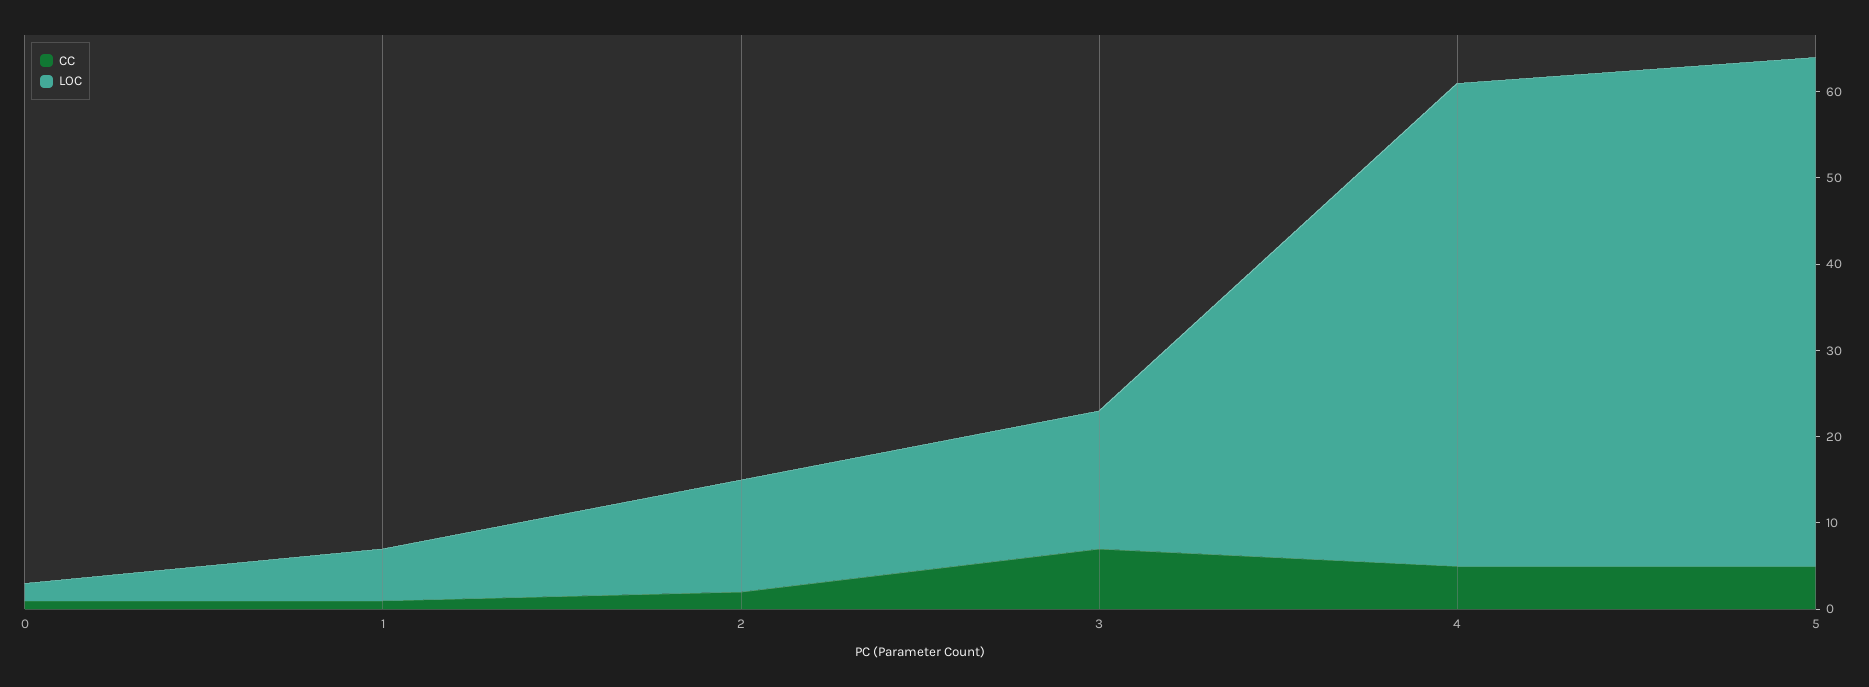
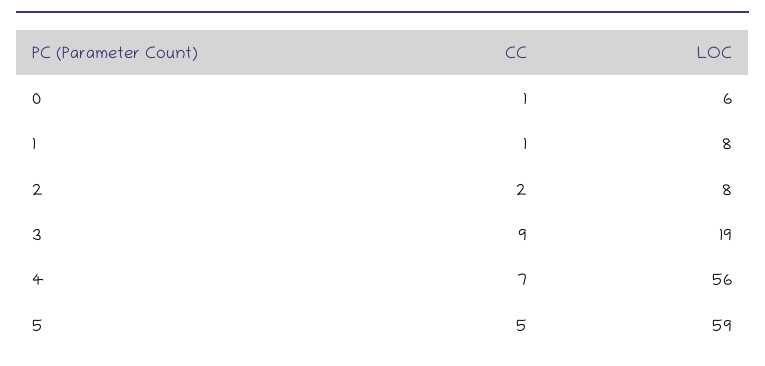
LOC, 0: 2 -> 6
LOC, 1: 6 -> 8
LOC, 2: 13 -> 8
CC, 3: 7 -> 9
LOC, 3: 16 -> 19
CC, 4: 5 -> 7

